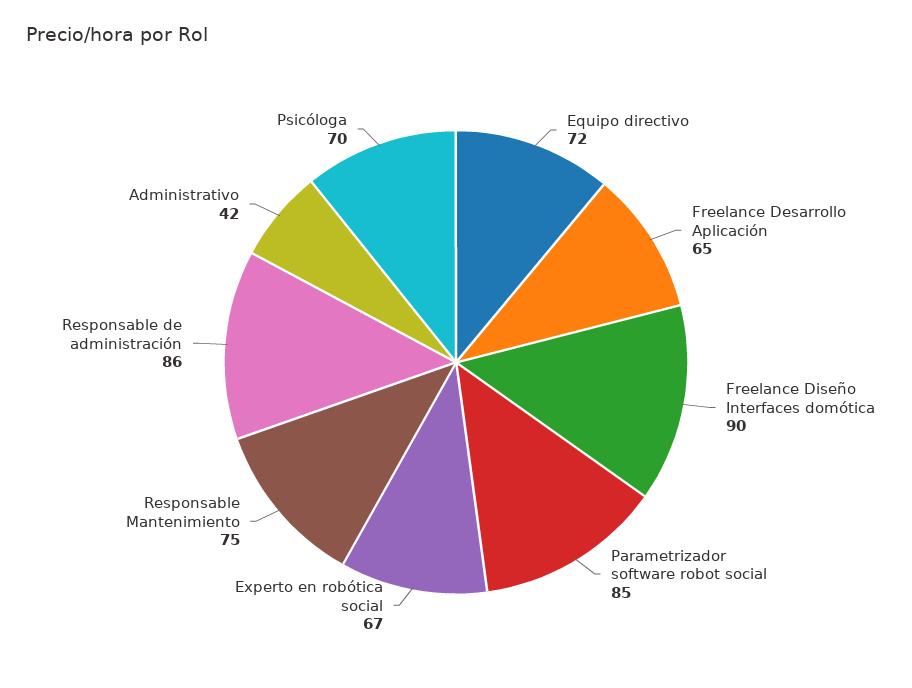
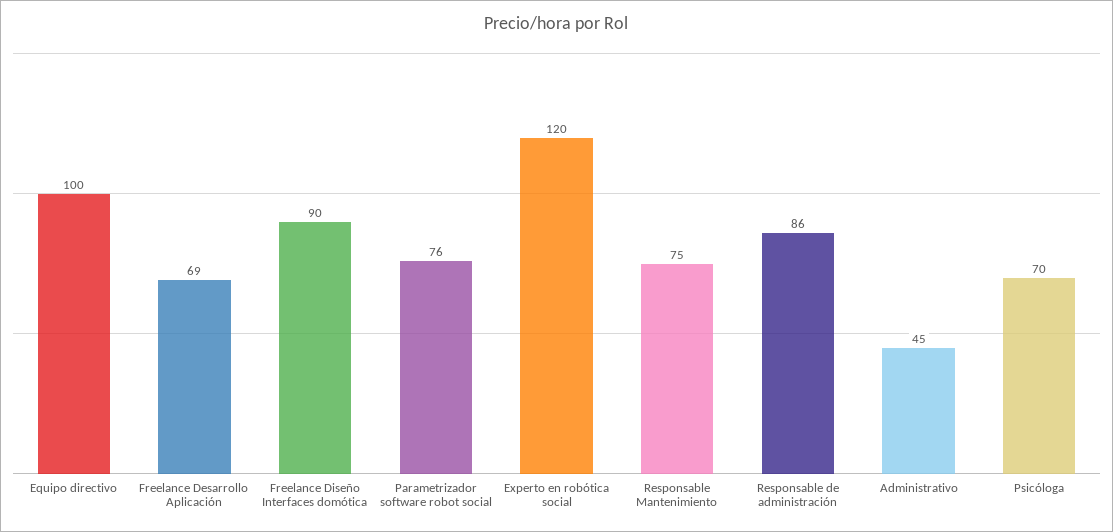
Equipo directivo: 72 -> 100
Freelance Desarrollo Aplicación: 65 -> 69
Parametrizador software robot social: 85 -> 76
Experto en robótica social: 67 -> 120
Administrativo: 42 -> 45

